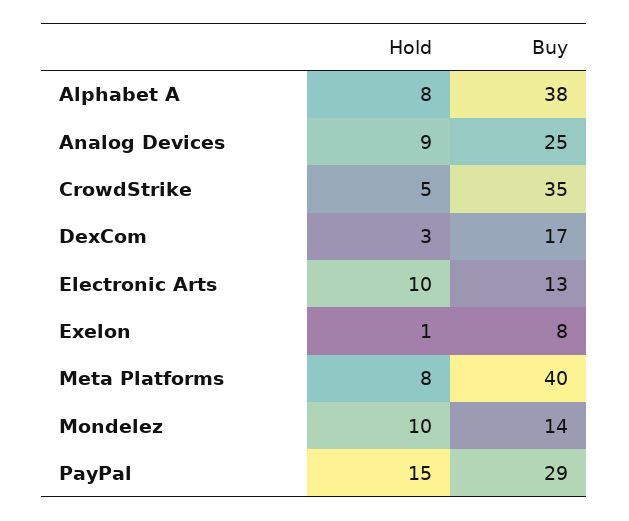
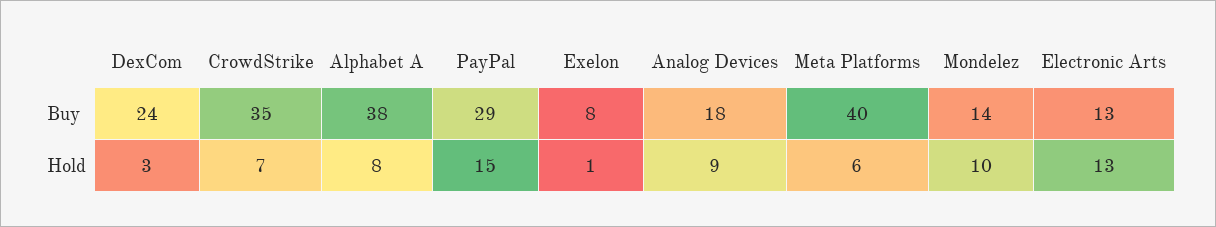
Buy, Analog Devices: 25 -> 18
Hold, CrowdStrike: 5 -> 7
Buy, DexCom: 17 -> 24
Hold, Electronic Arts: 10 -> 13
Hold, Meta Platforms: 8 -> 6

